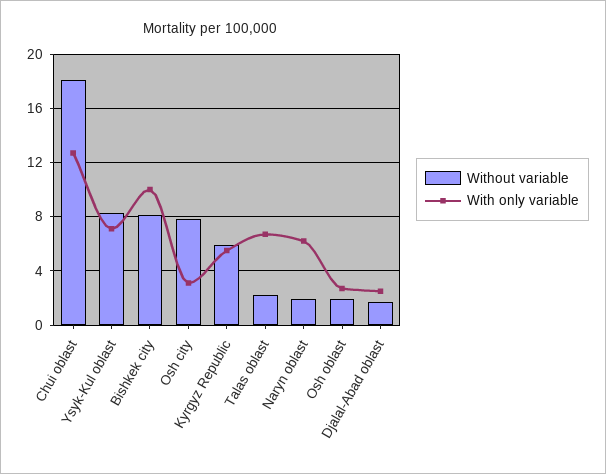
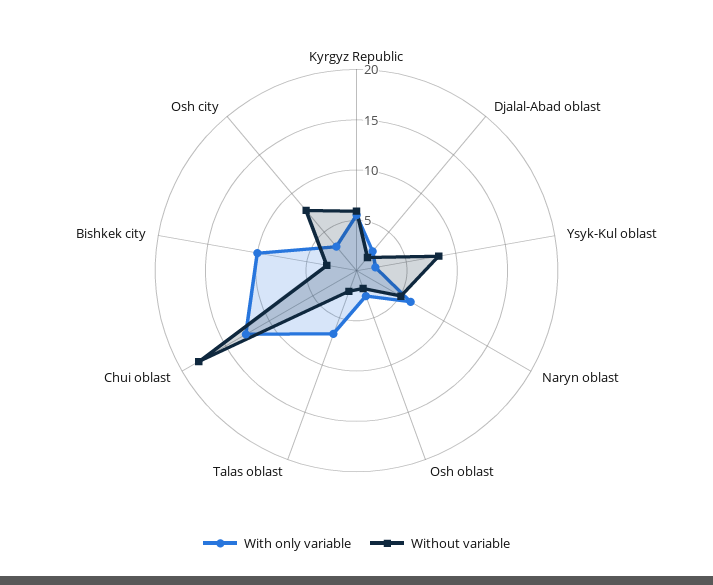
With only variable, Ysyk-Kul oblast: 7 -> 2
Without variable, Bishkek city: 8 -> 3
Without variable, Naryn oblast: 2 -> 5

